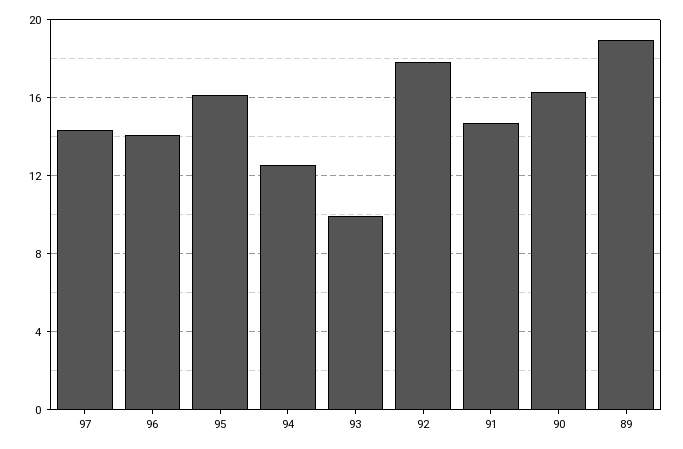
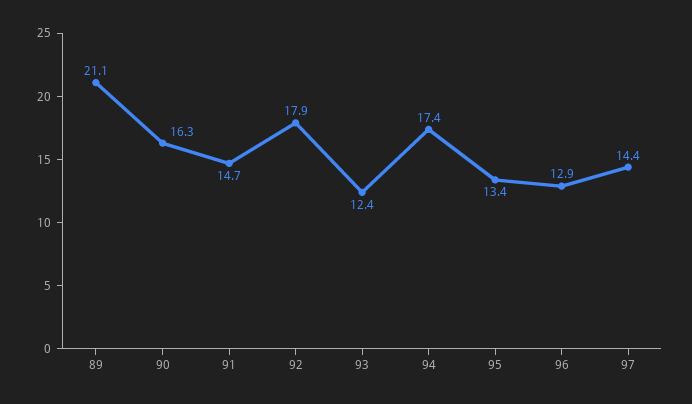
96: 14 -> 12.9
95: 16 -> 13.4
94: 12.5 -> 17.4
93: 10 -> 12.4
89: 19 -> 21.1

